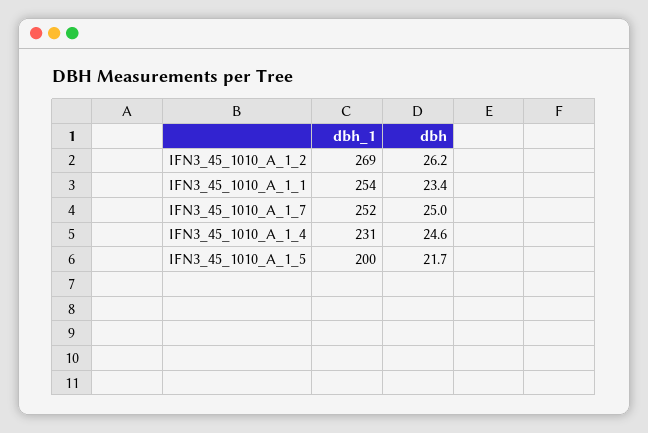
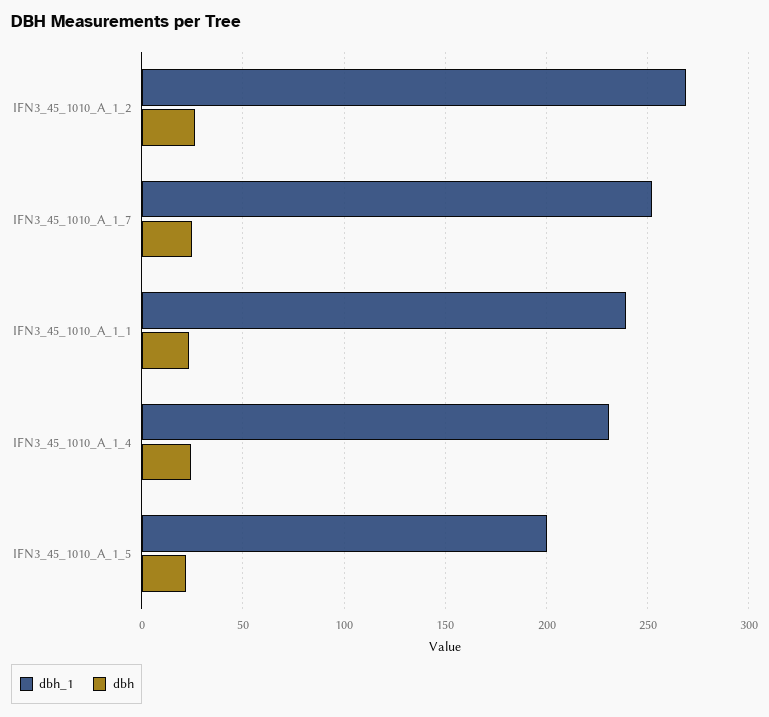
dbh_1, IFN3_45_1010_A_1_1: 254 -> 240

